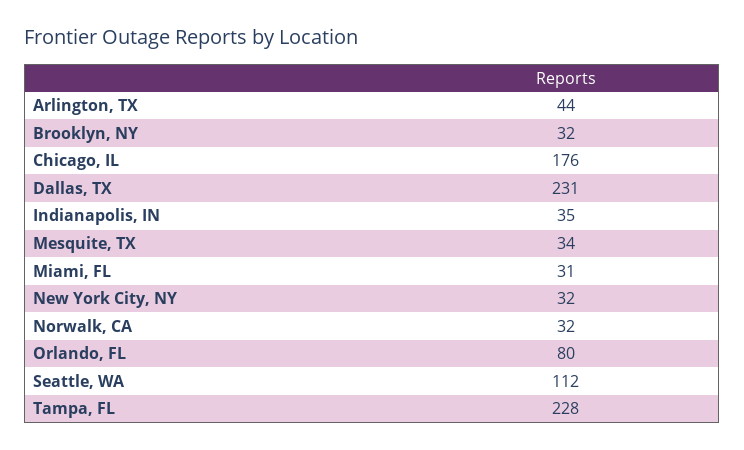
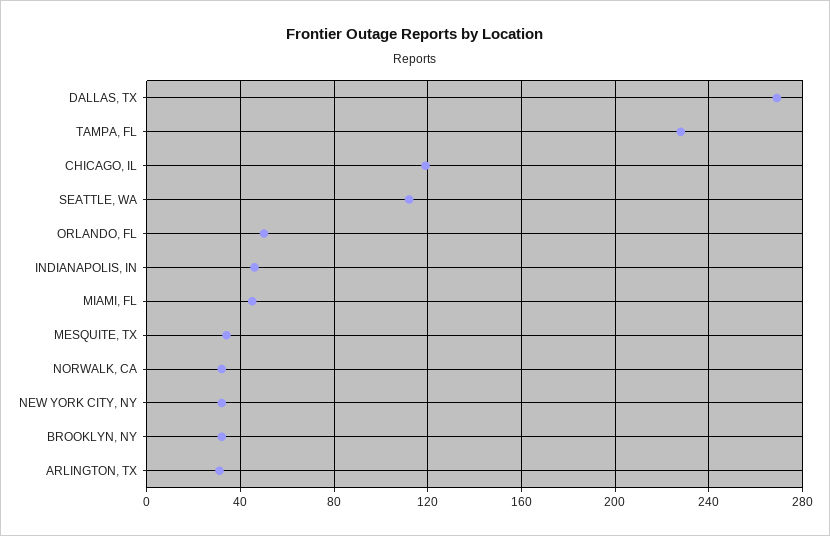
Arlington, TX: 44 -> 30
Chicago, IL: 176 -> 120
Dallas, TX: 231 -> 270
Indianapolis, IN: 35 -> 45
Miami, FL: 31 -> 45
Orlando, FL: 80 -> 50

